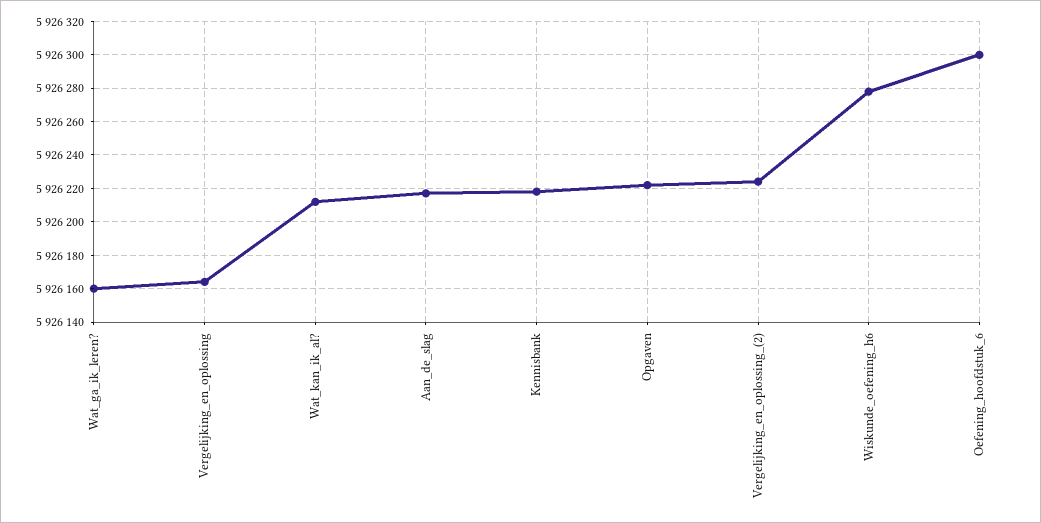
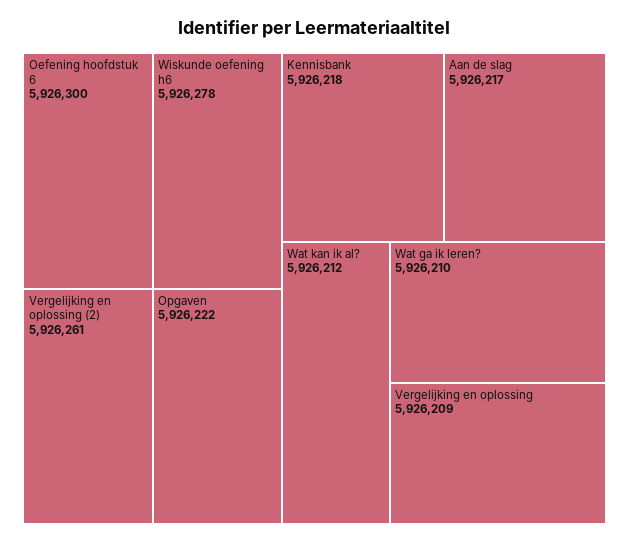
Wat_ga_ik_leren?: 5926160 -> 5926210
Vergelijking_en_oplossing: 5926165 -> 5926209
Vergelijking_en_oplossing_(2): 5926225 -> 5926261

